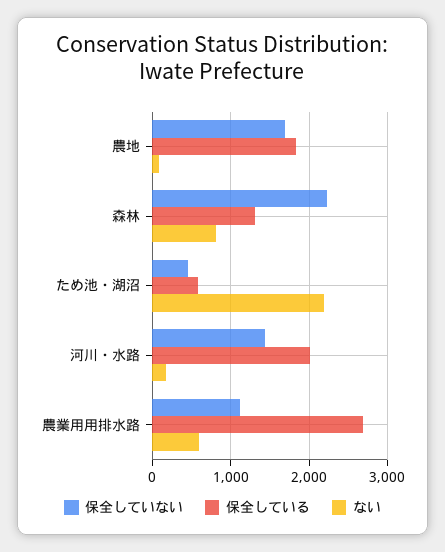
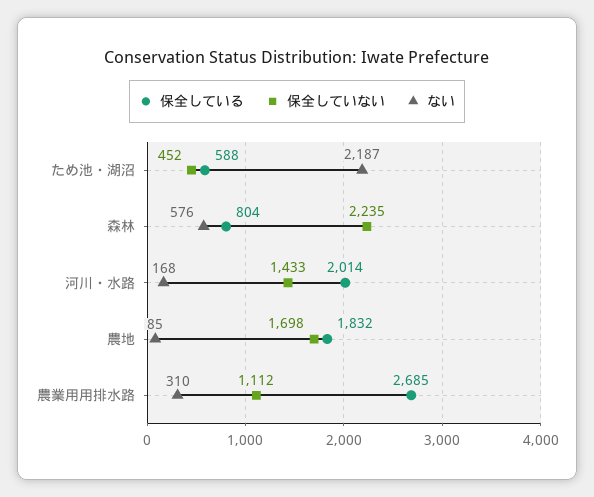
保全している, 森林: 1300 -> 804
ない, 森林: 800 -> 576
ない, 農業用用排水路: 600 -> 310

